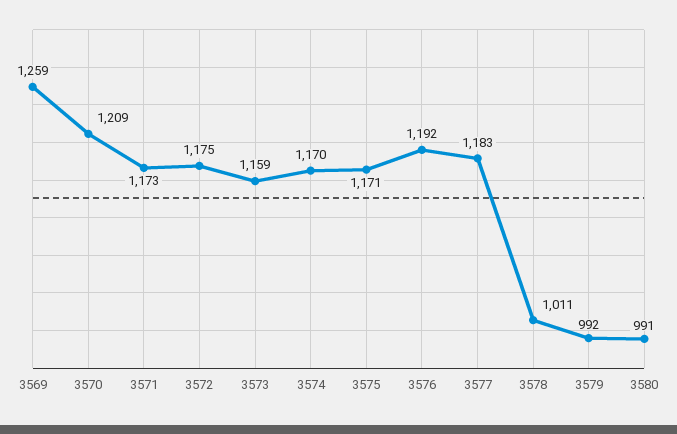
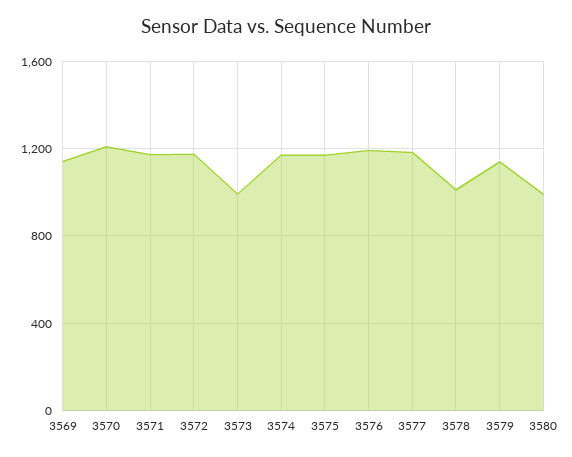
3569: 1259 -> 1150
3573: 1159 -> 1000
3579: 992 -> 1150

